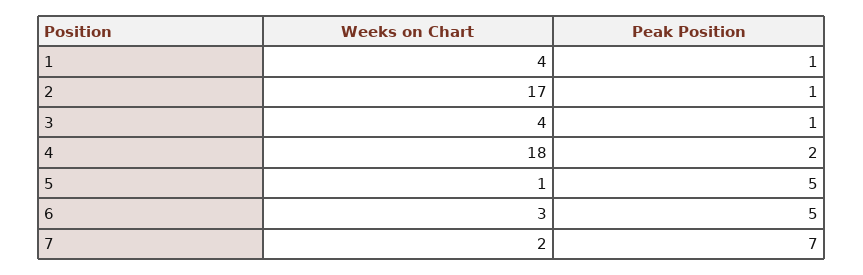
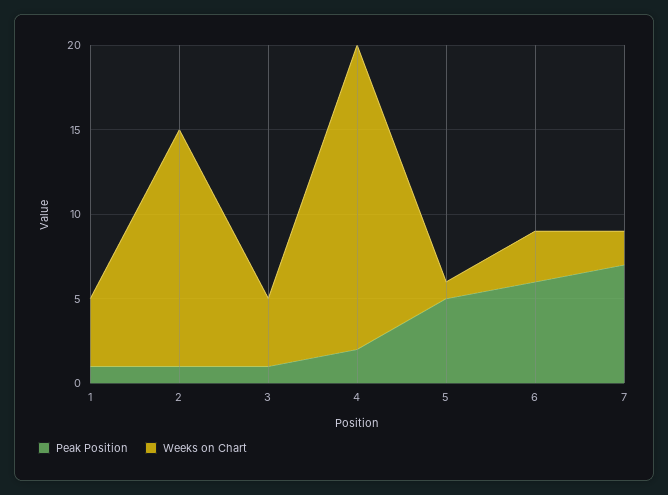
Weeks on Chart, 2: 17 -> 14
Peak Position, 6: 5 -> 6

